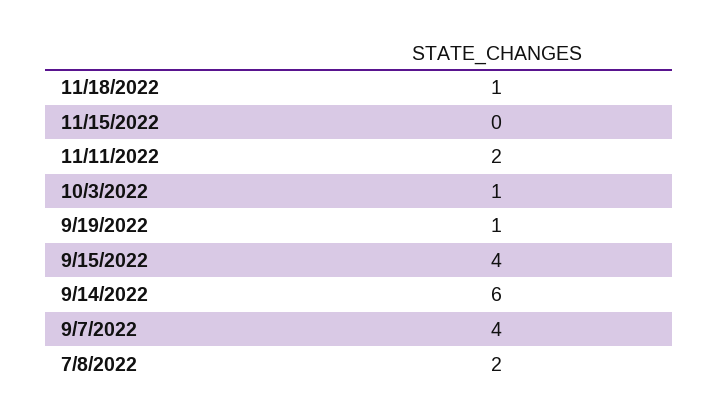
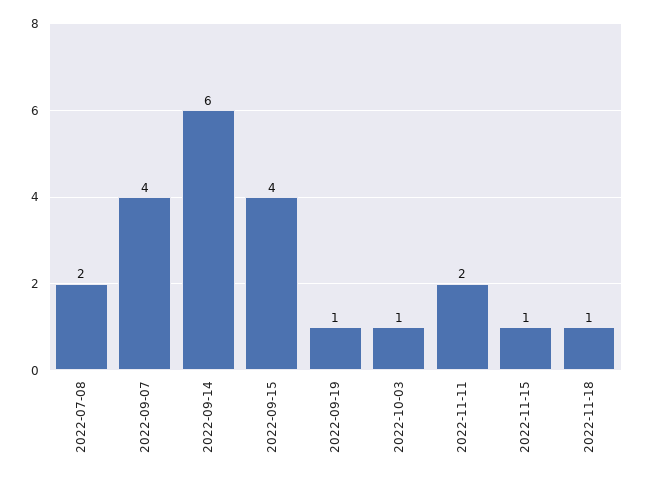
11/15/2022: 0 -> 1

